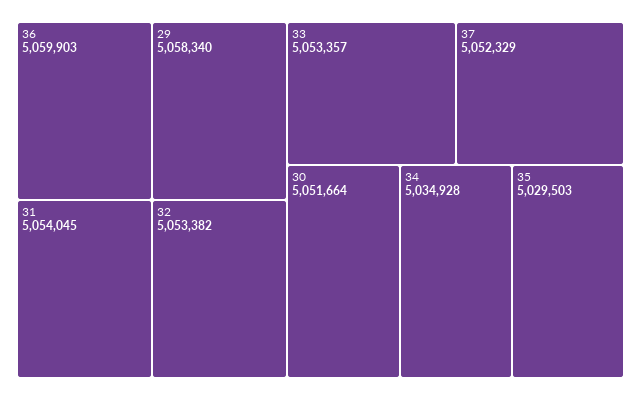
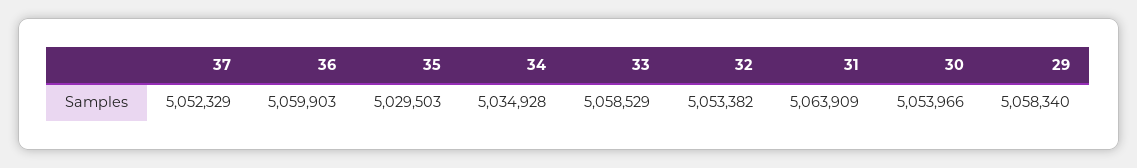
31: 5054045 -> 5063909
33: 5053357 -> 5058529
30: 5051664 -> 5053966

